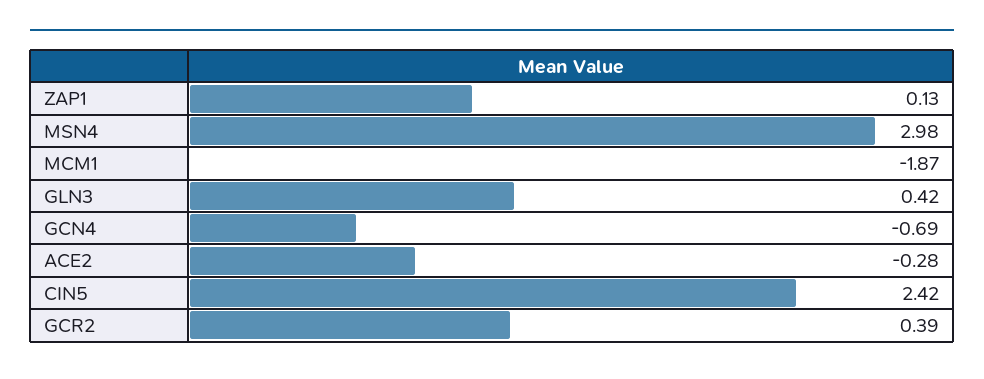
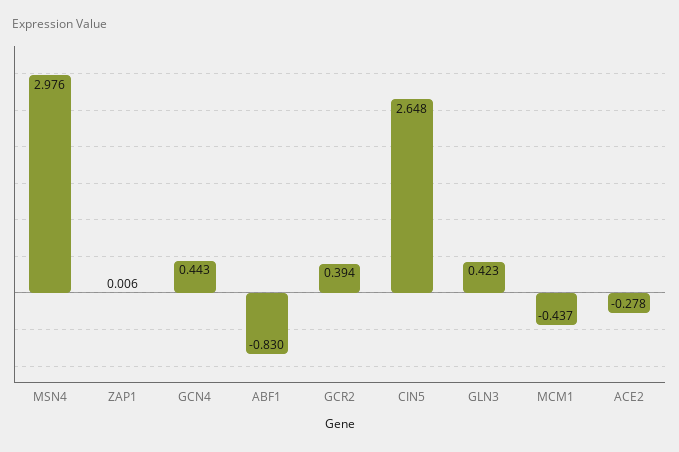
ZAP1: 0.13 -> 0.006
MCM1: -1.87 -> -0.437
GCN4: -0.69 -> 0.443
CIN5: 2.42 -> 2.648
ABF1: none -> -0.83

